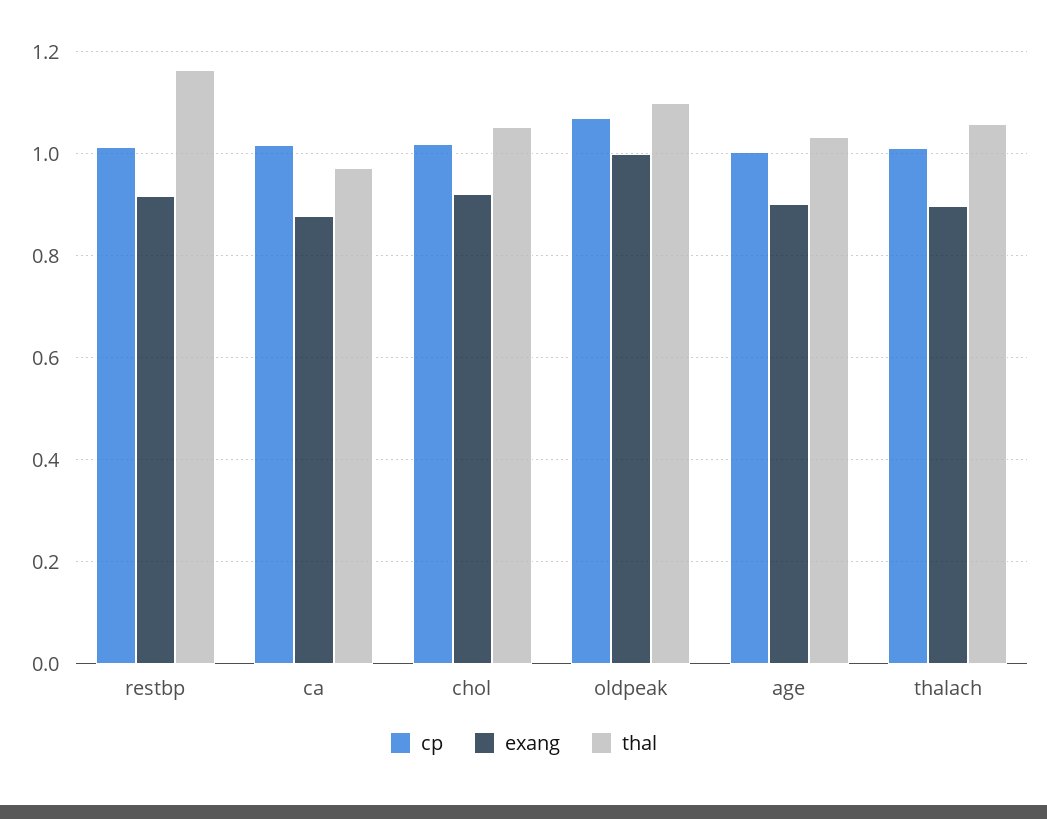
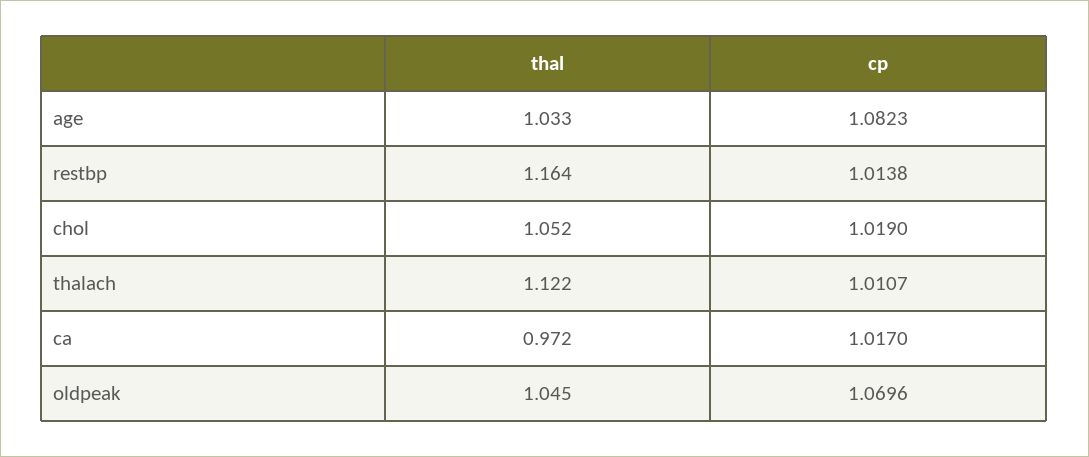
exang, restbp: 0.92 -> none
exang, ca: 0.88 -> none
exang, chol: 0.92 -> none
exang, oldpeak: 1 -> none
thal, oldpeak: 1.1 -> 1.045
cp, age: 1 -> 1.0823
exang, age: 0.9 -> none
exang, thalach: 0.9 -> none
thal, thalach: 1.06 -> 1.122

